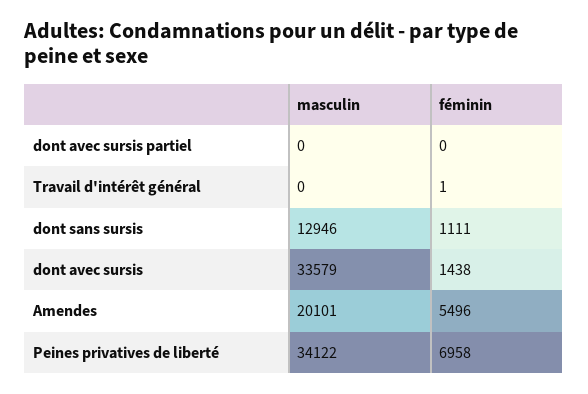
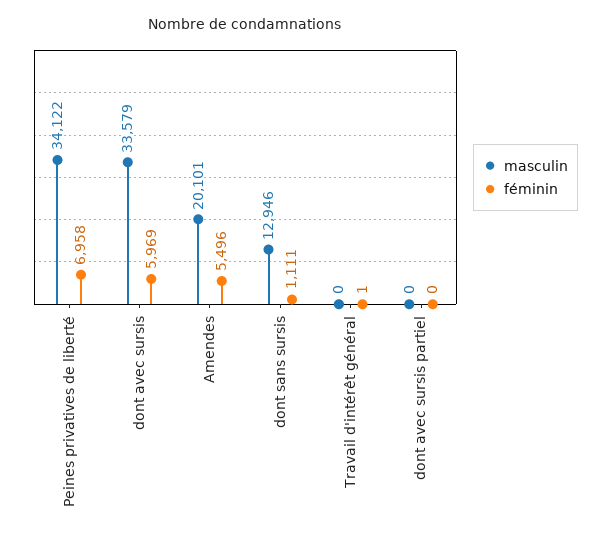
féminin, dont avec sursis: 1438 -> 5969

